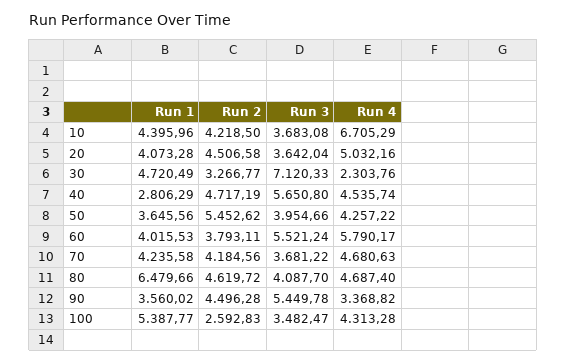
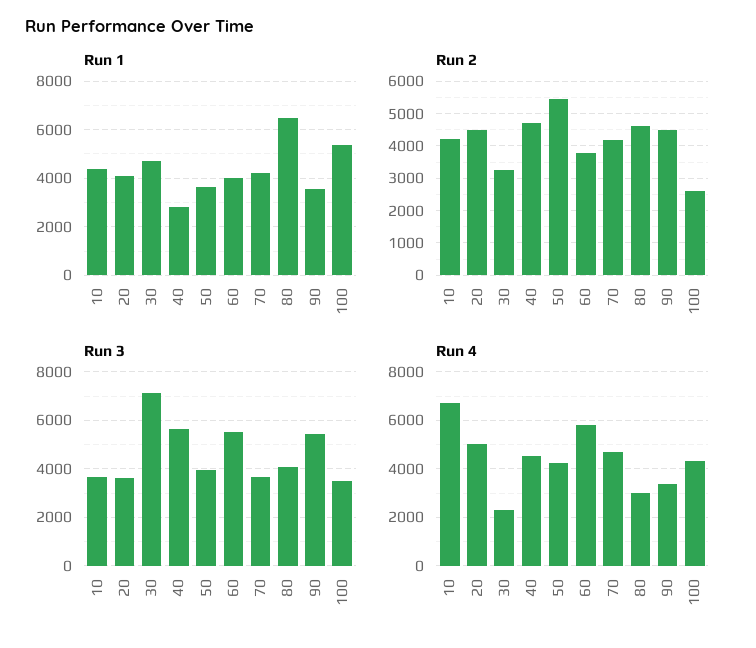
Run 4, 80: 4687.4 -> 3000

